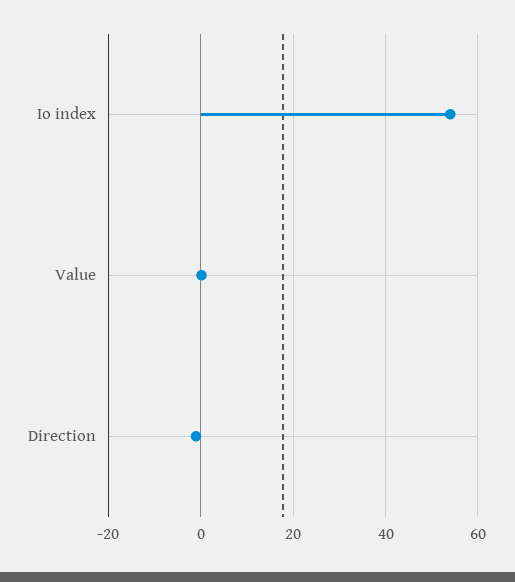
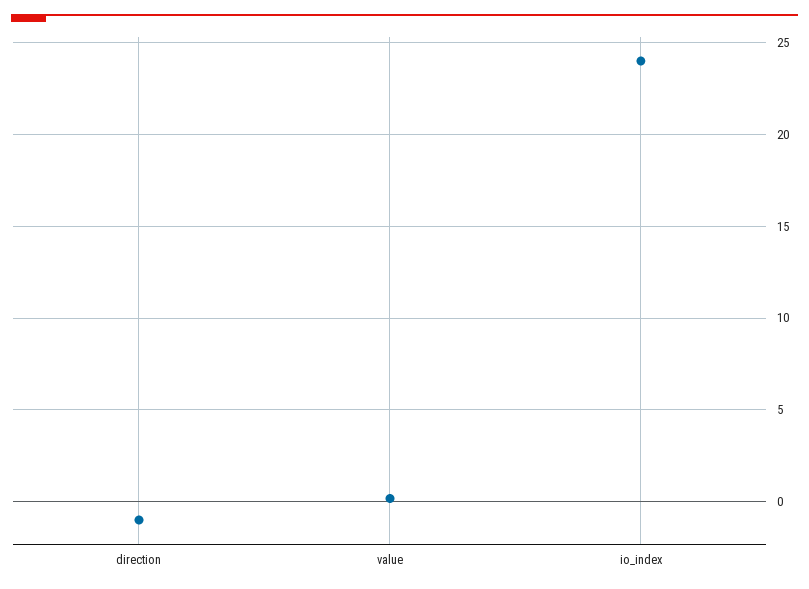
Io index: 54 -> 24

